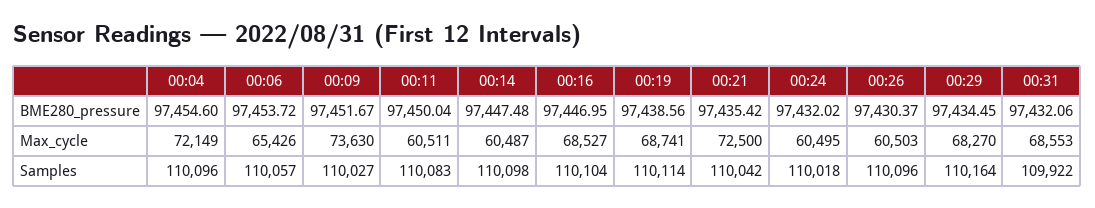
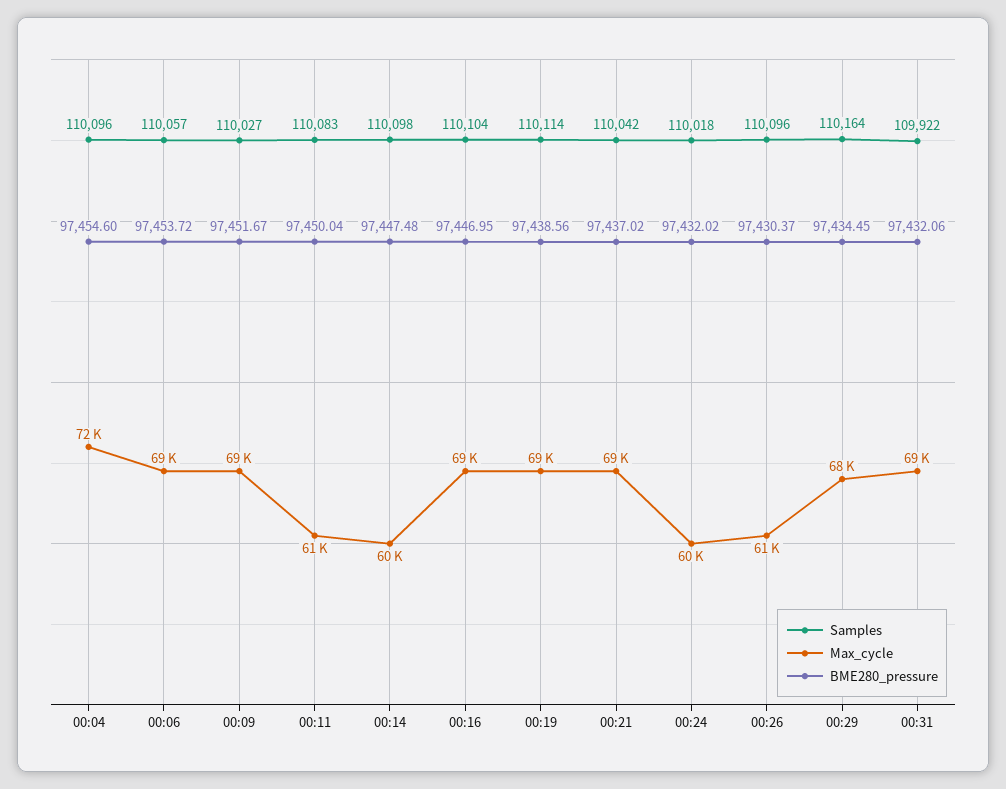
BME280_pressure, 00:21: 97435.42 -> 97437.02
Max_cycle, 00:06: 65426 -> 69000
Max_cycle, 00:09: 73630 -> 69000
Max_cycle, 00:21: 72500 -> 69000

